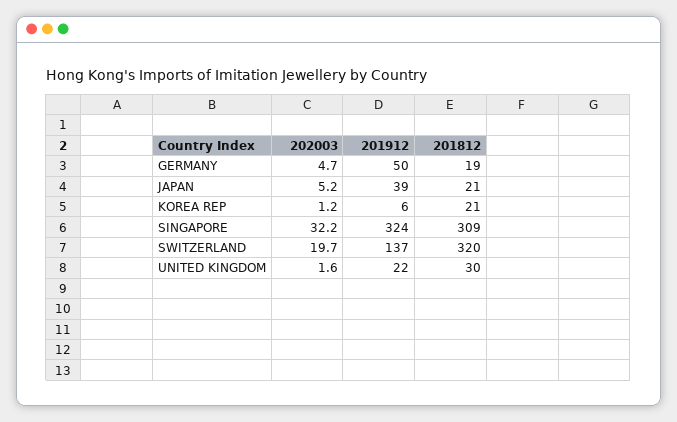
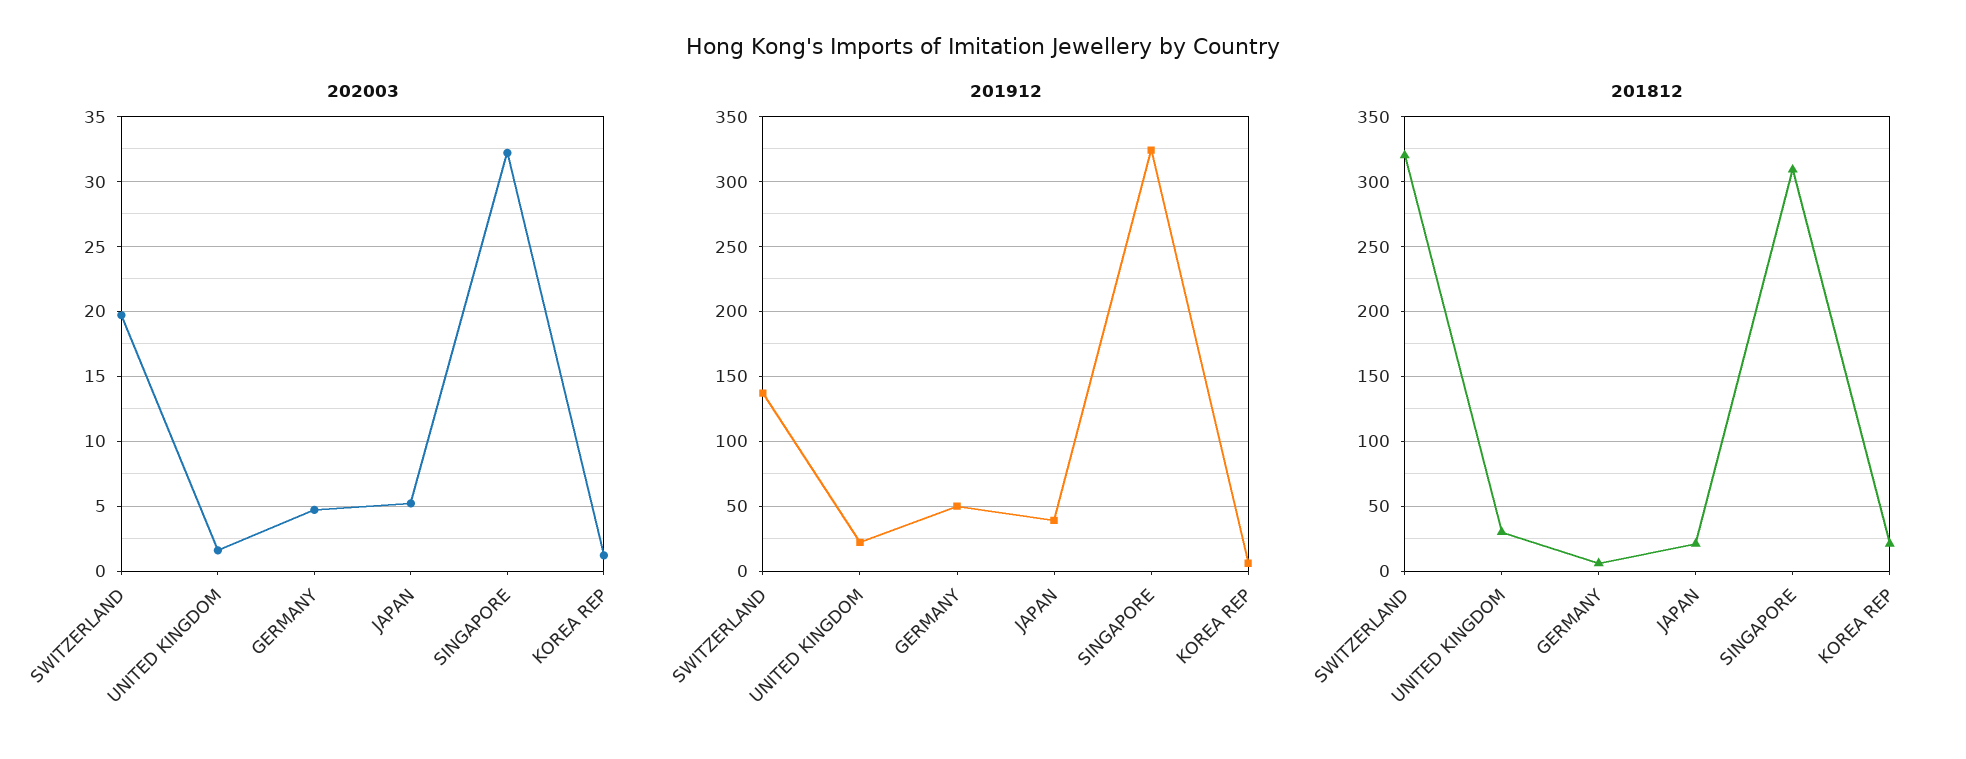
201812, GERMANY: 19 -> 5

